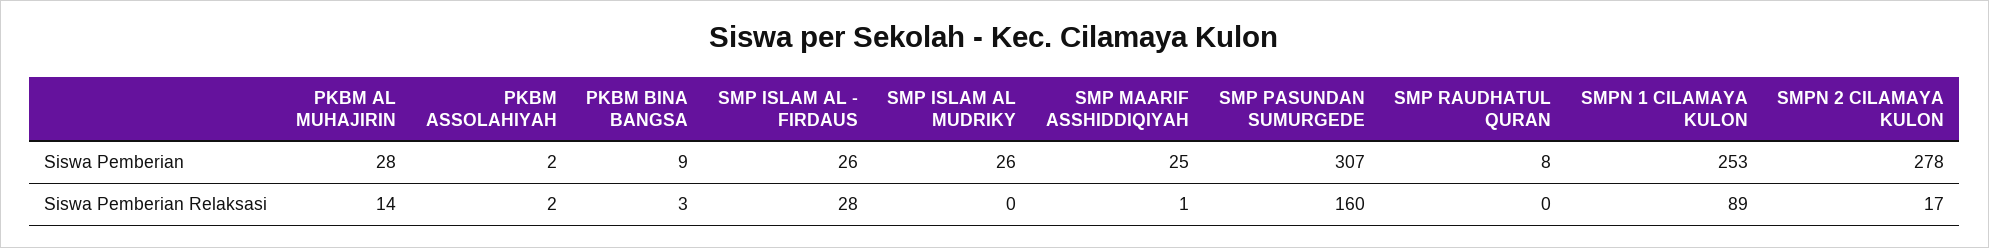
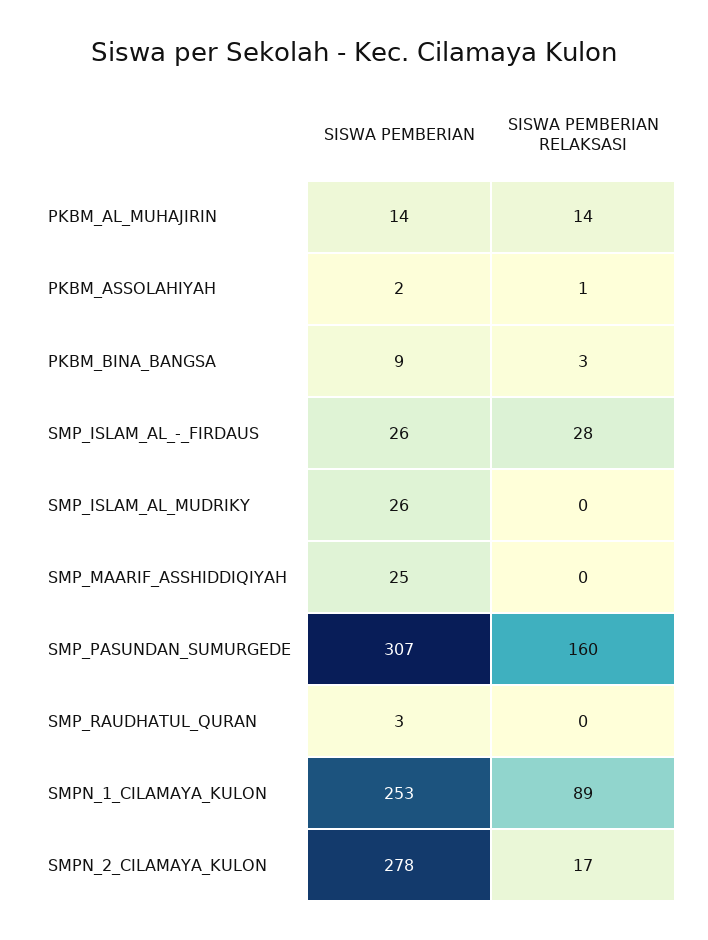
PKBM AL MUHAJIRIN, Siswa Pemberian: 28 -> 14
SMP RAUDHATUL QURAN, Siswa Pemberian: 8 -> 3
PKBM ASSOLAHIYAH, Siswa Pemberian Relaksasi: 2 -> 1
SMP MAARIF ASSHIDDIQIYAH, Siswa Pemberian Relaksasi: 1 -> 0

